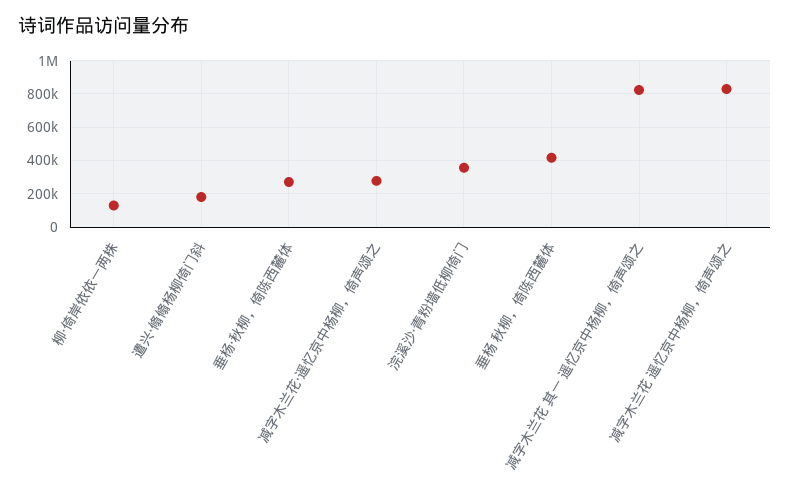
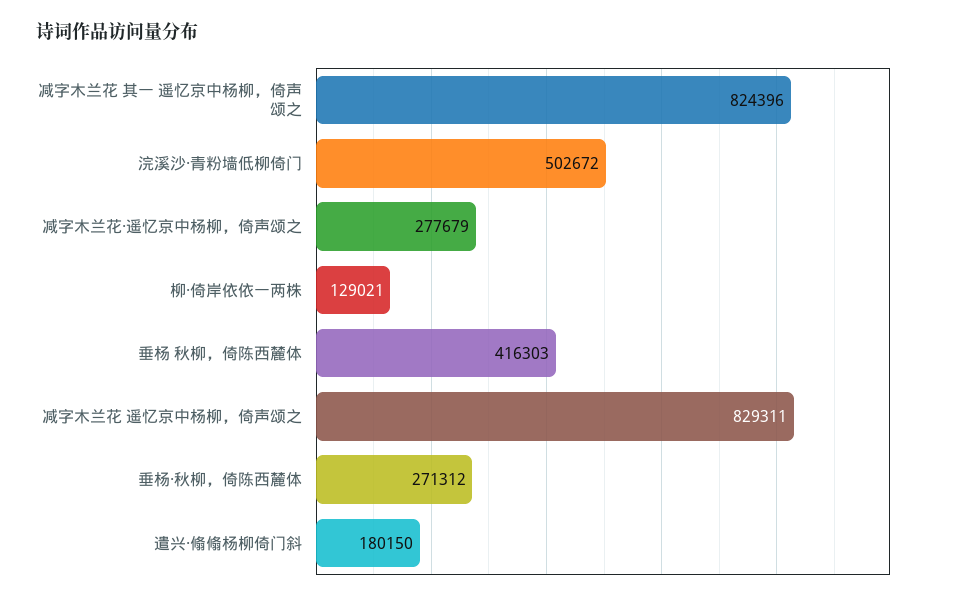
浣溪沙·青粉墙低柳倚门: 350000 -> 502672

